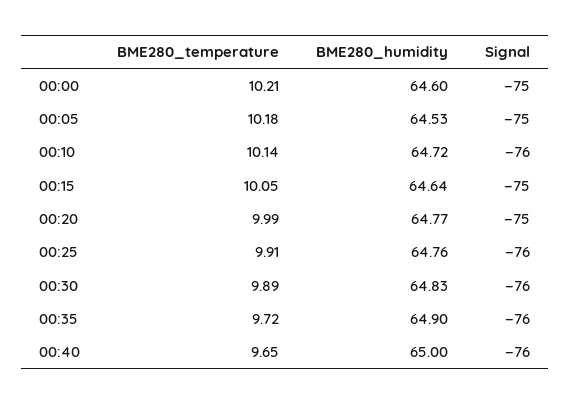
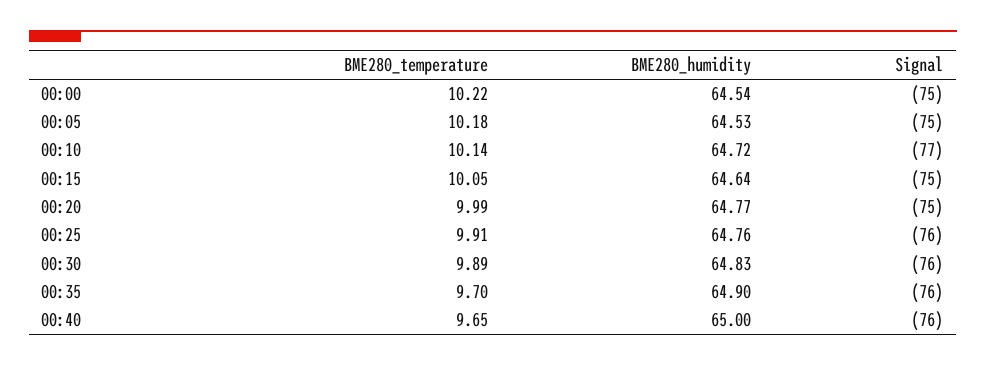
BME280_temperature, 00:00: 10.21 -> 10.22
BME280_humidity, 00:00: 64.6 -> 64.54
Signal, 00:10: -76 -> -77
BME280_temperature, 00:35: 9.72 -> 9.7

